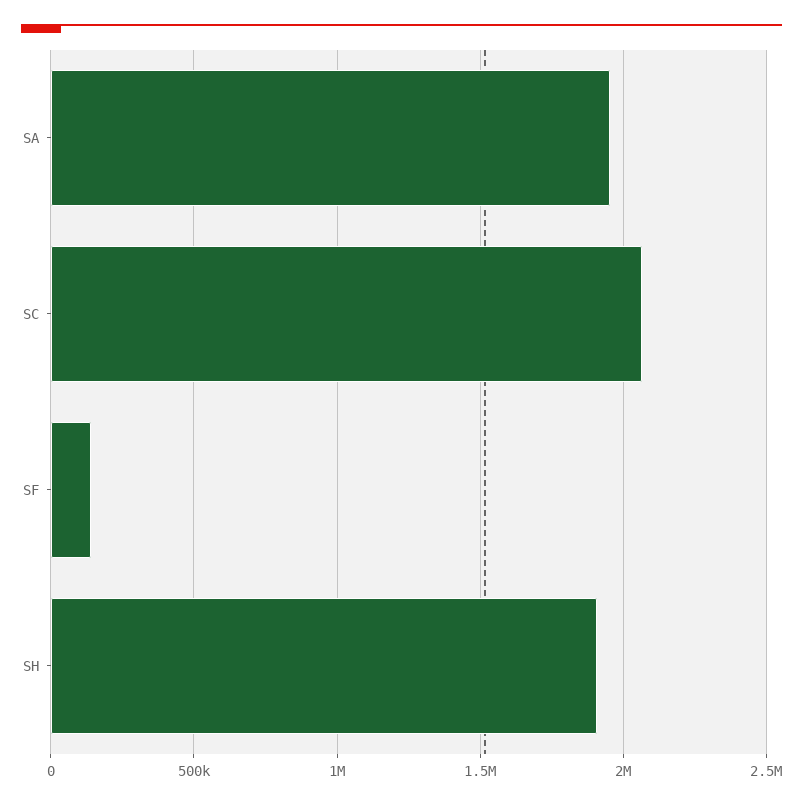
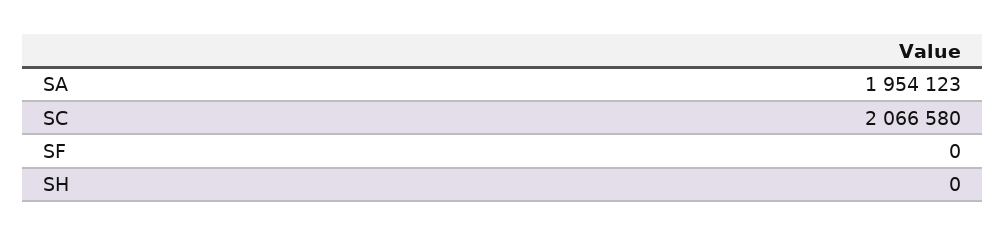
SF: 150000 -> 0
SH: 1900000 -> 0

